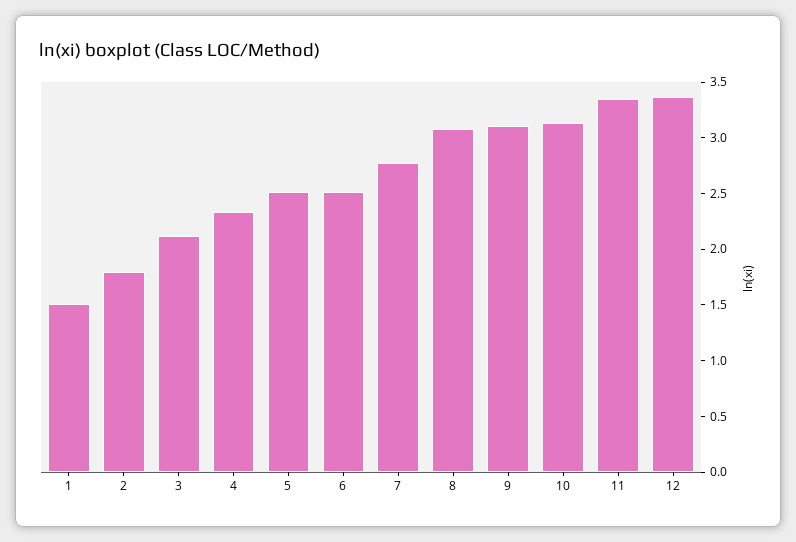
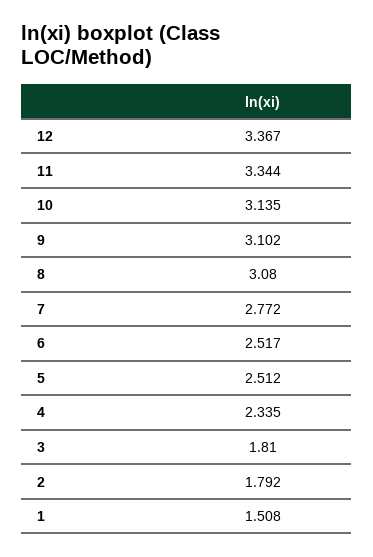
3: 2.1 -> 1.81

